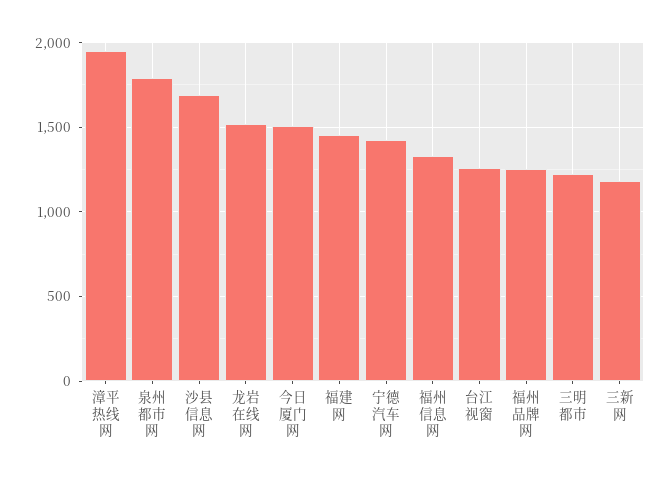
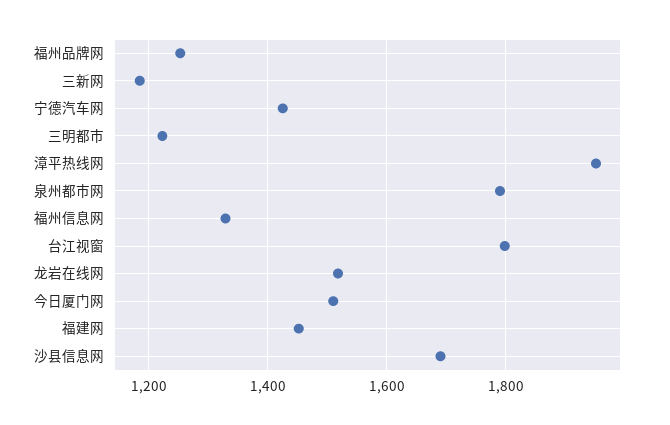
台江视窗: 1250 -> 1800

